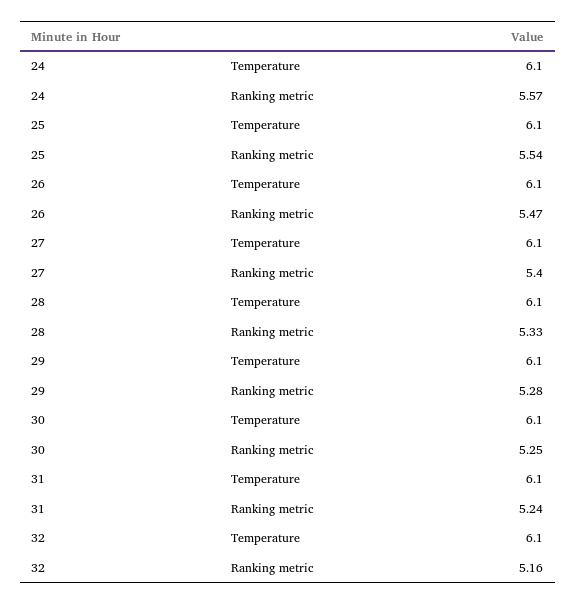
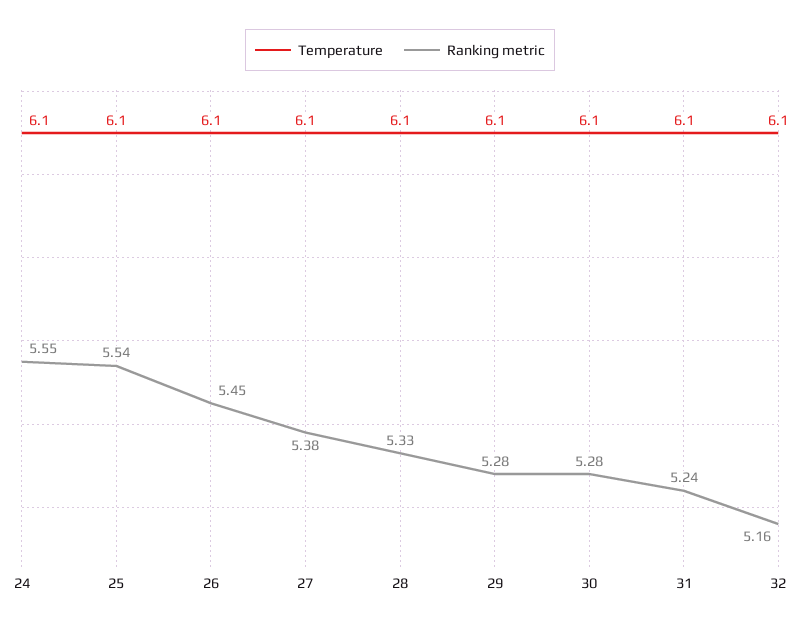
Ranking metric, 24: 5.57 -> 5.55
Ranking metric, 26: 5.47 -> 5.45
Ranking metric, 27: 5.4 -> 5.38
Ranking metric, 30: 5.25 -> 5.28

